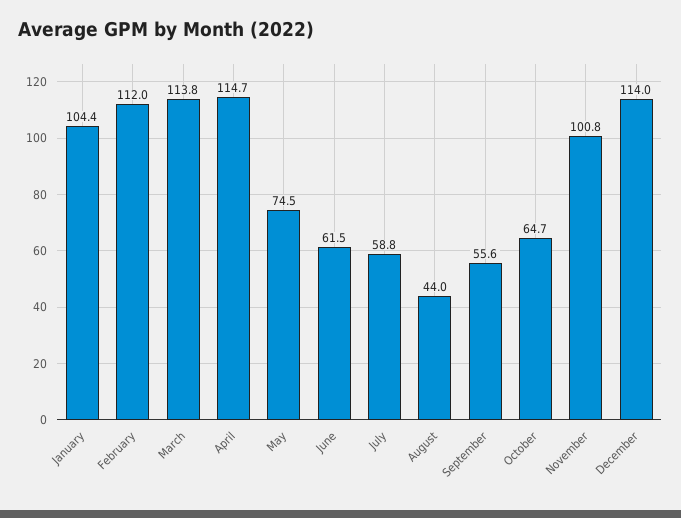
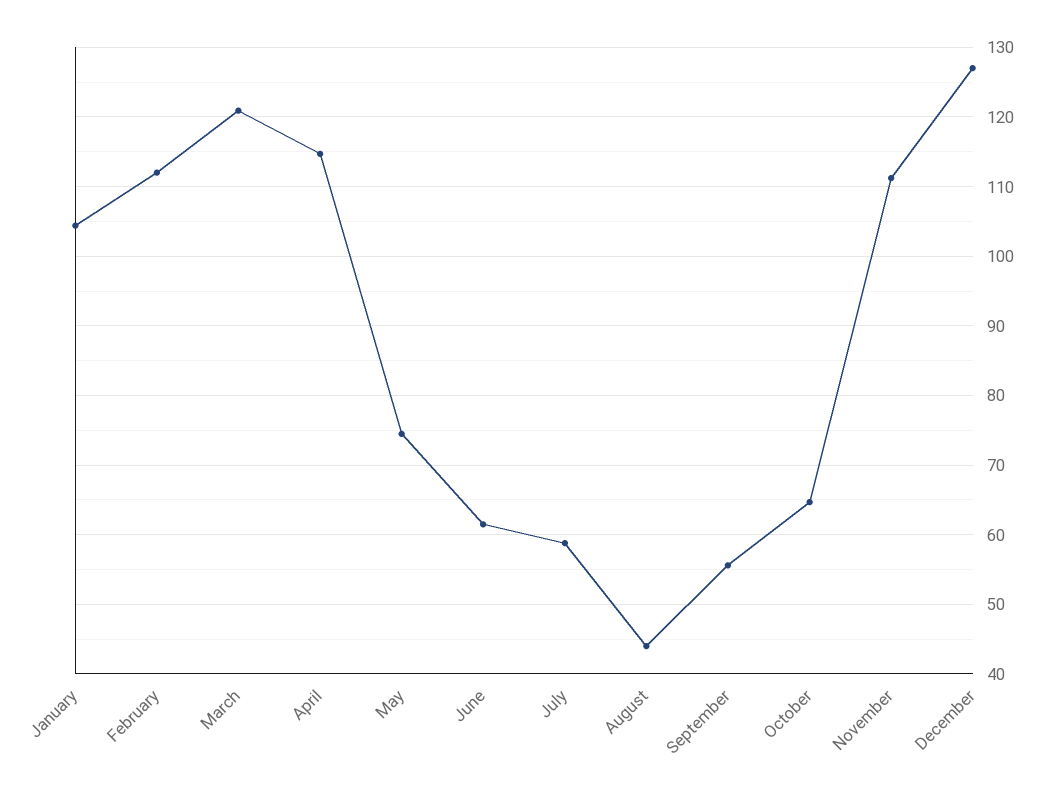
March: 113.8 -> 121
November: 100.8 -> 111
December: 114 -> 127

